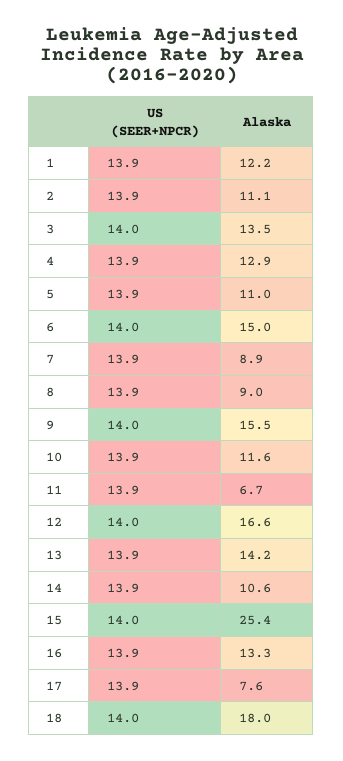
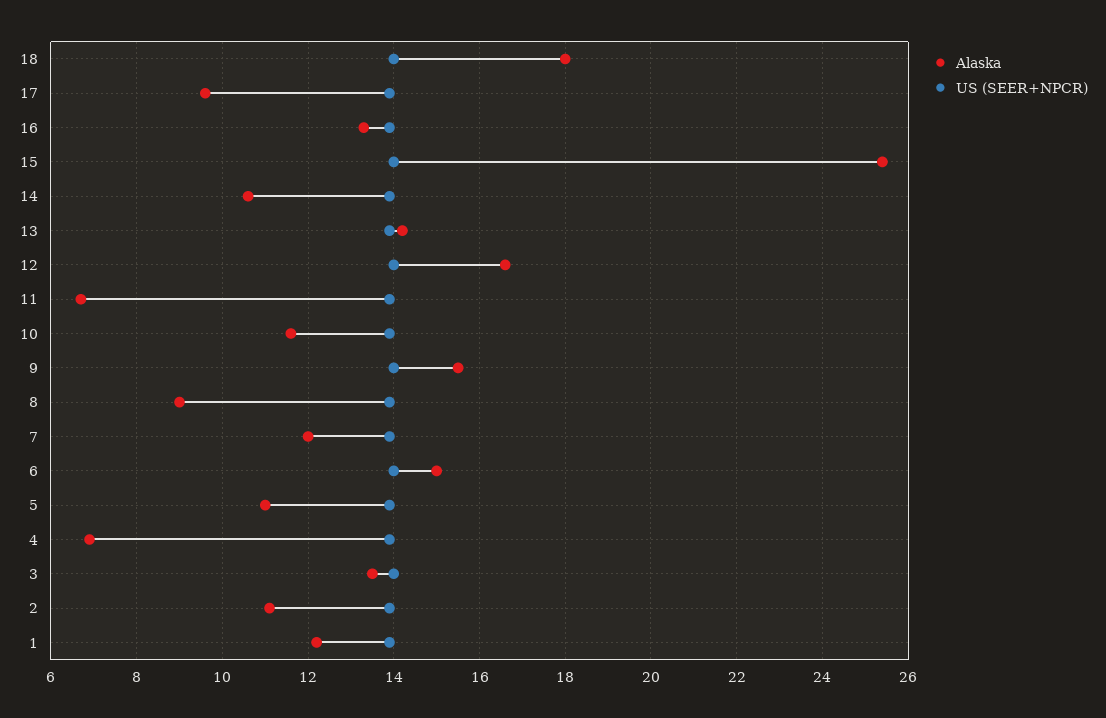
Alaska, 4: 12.9 -> 7
Alaska, 7: 8.9 -> 12
Alaska, 17: 7.6 -> 9.5

